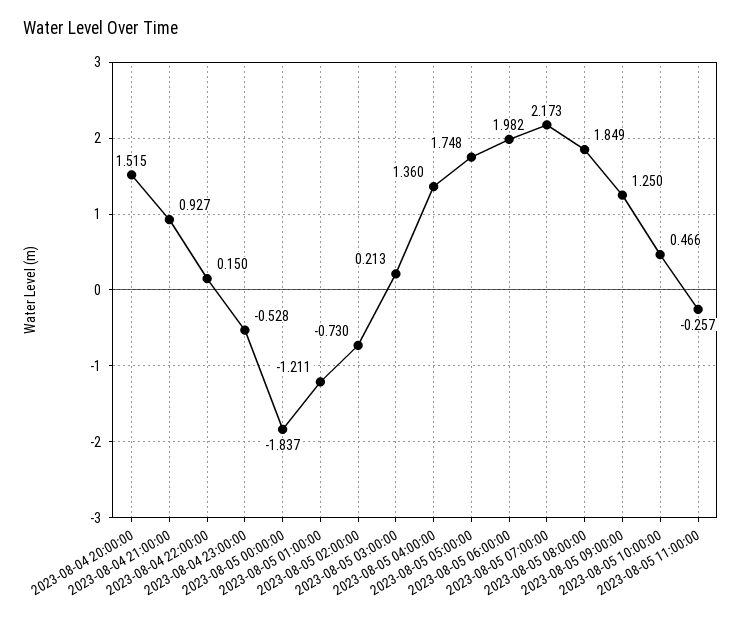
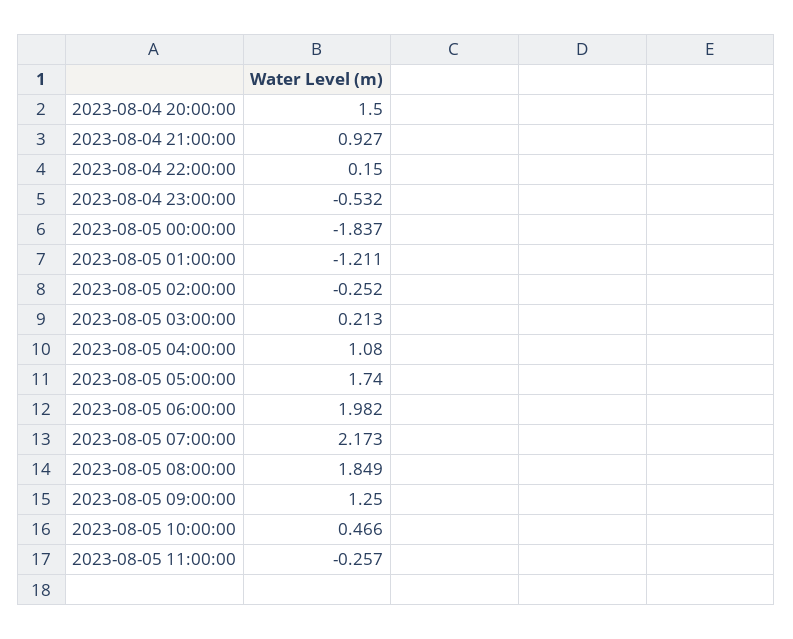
2023-08-04 20:00:00: 1.515 -> 1.5
2023-08-04 23:00:00: -0.528 -> -0.532
2023-08-05 02:00:00: -0.73 -> -0.252
2023-08-05 04:00:00: 1.36 -> 1.08
2023-08-05 05:00:00: 1.748 -> 1.74

